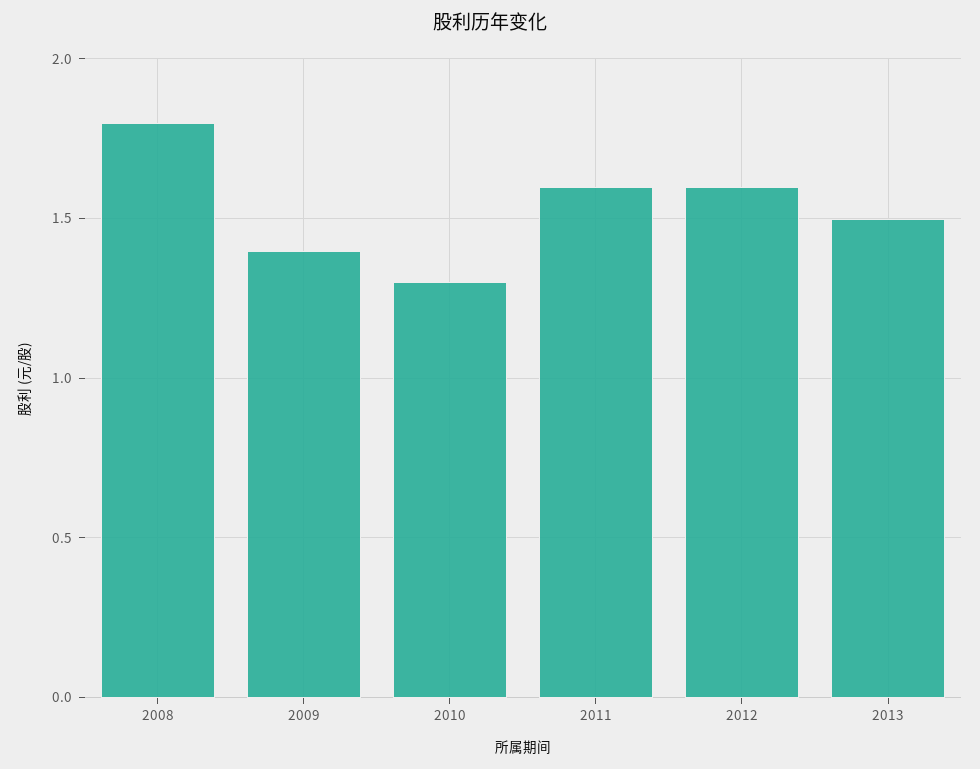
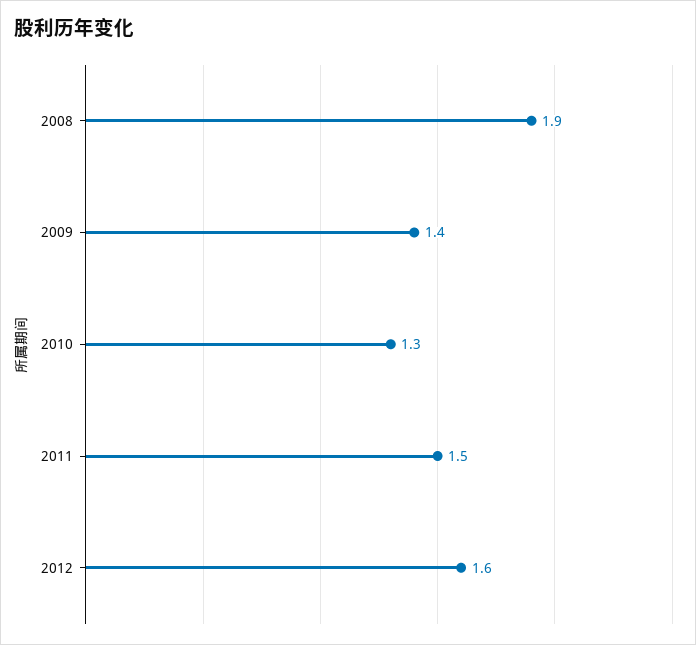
2008: 1.8 -> 1.9
2011: 1.6 -> 1.5
2013: 1.5 -> none

